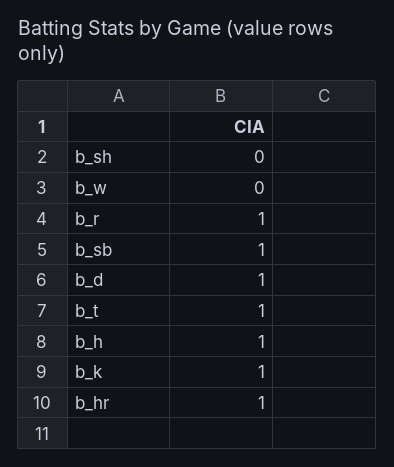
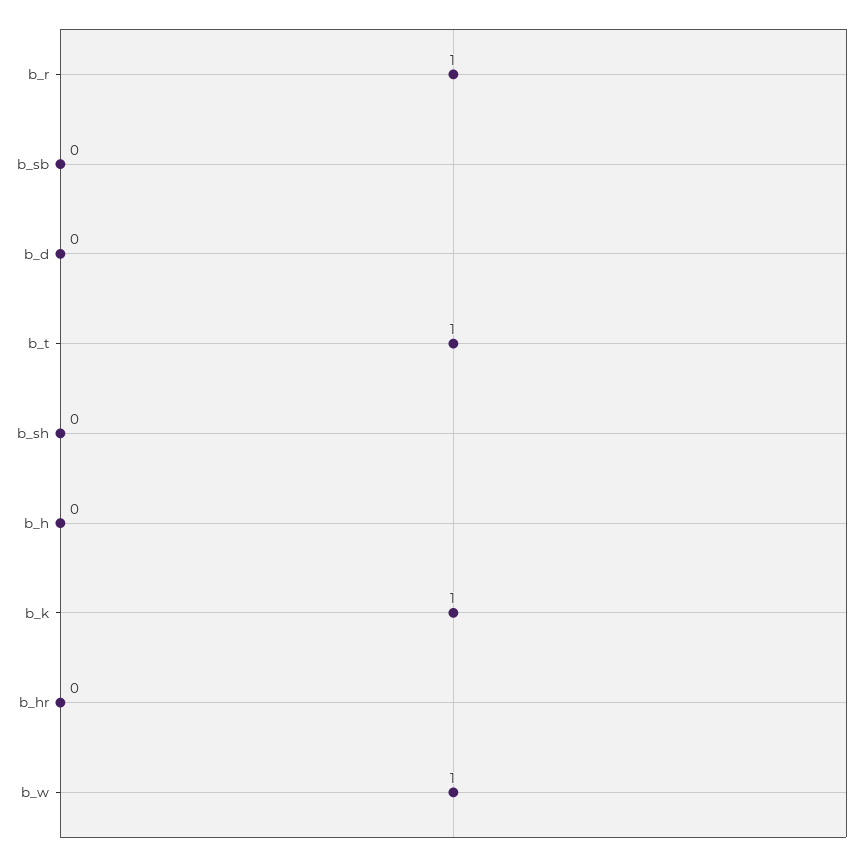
b_w: 0 -> 1
b_sb: 1 -> 0
b_d: 1 -> 0
b_h: 1 -> 0
b_hr: 1 -> 0

